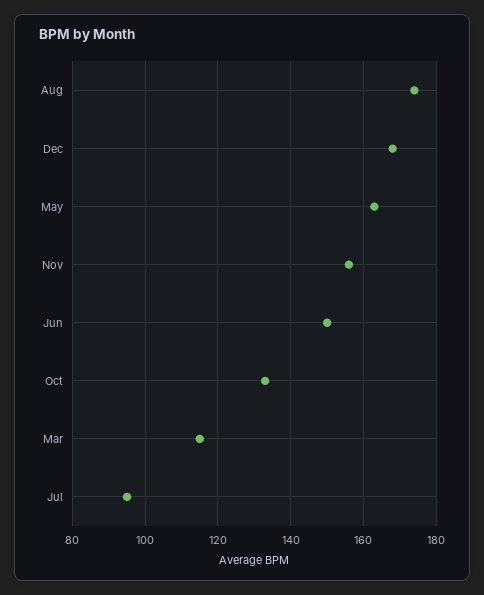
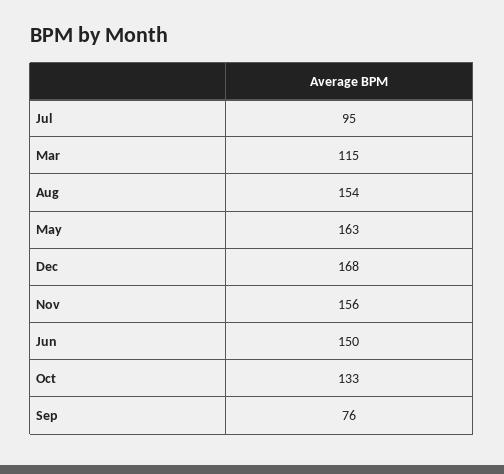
Aug: 175 -> 154
Sep: none -> 76

